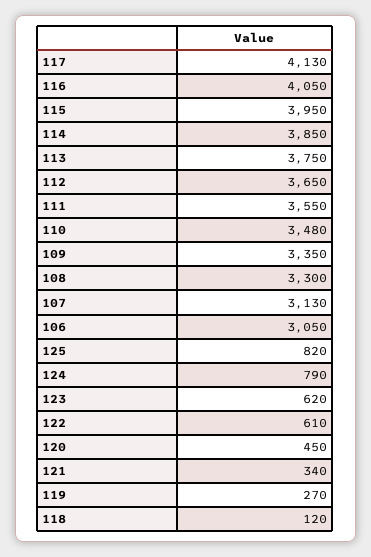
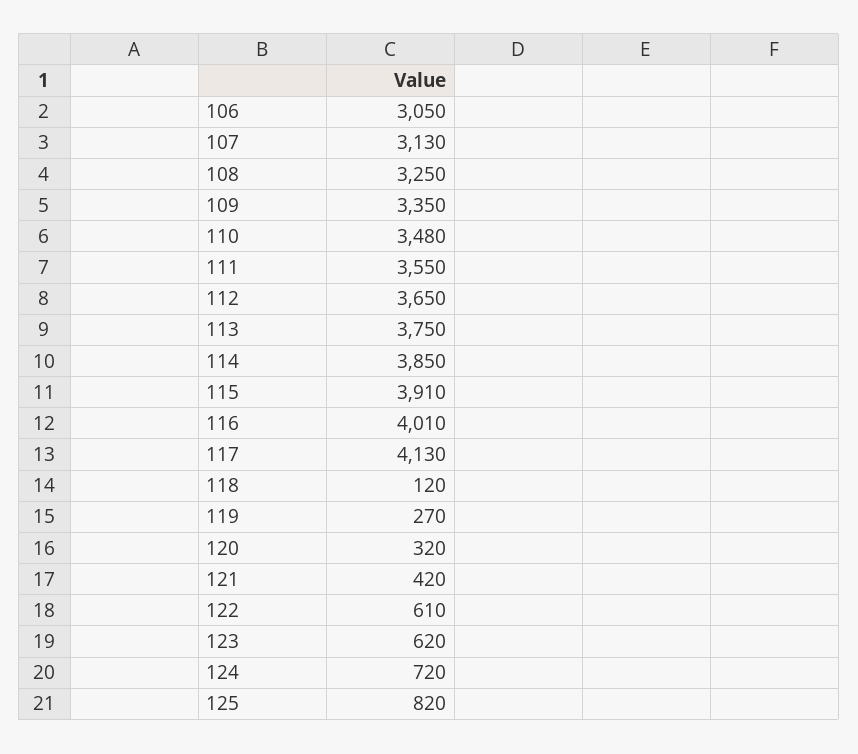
116: 4050 -> 4010
115: 3950 -> 3910
108: 3300 -> 3250
124: 790 -> 720
120: 450 -> 320
121: 340 -> 420

